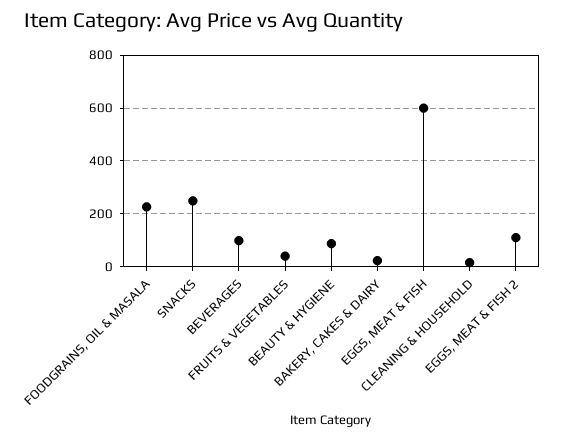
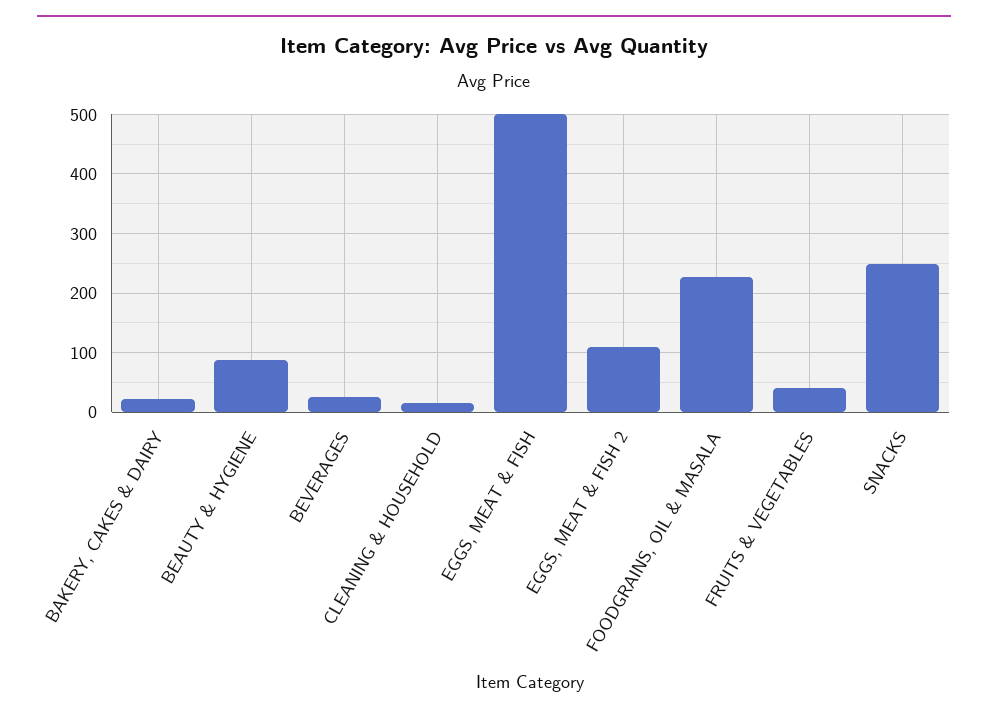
BEVERAGES: 100 -> 20
EGGS, MEAT & FISH: 600 -> 500

